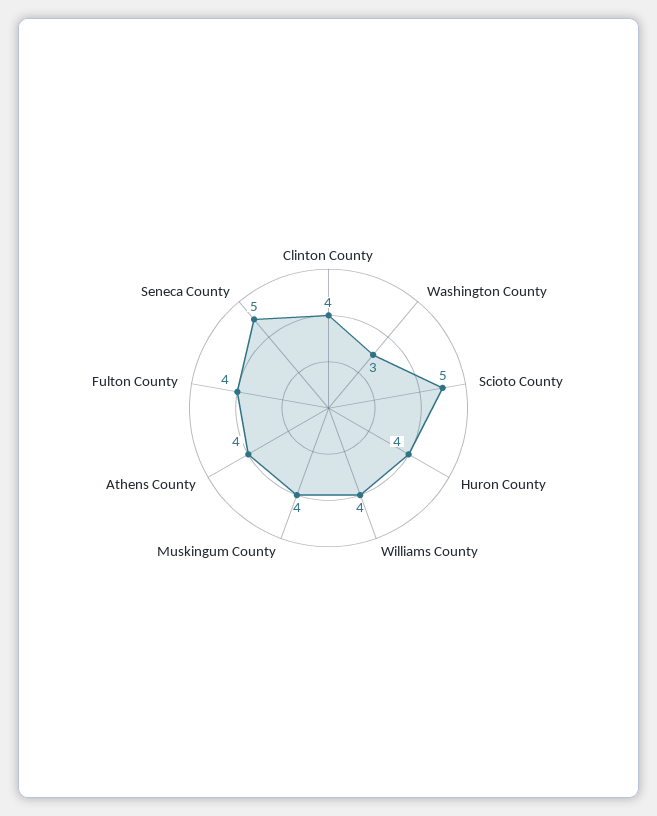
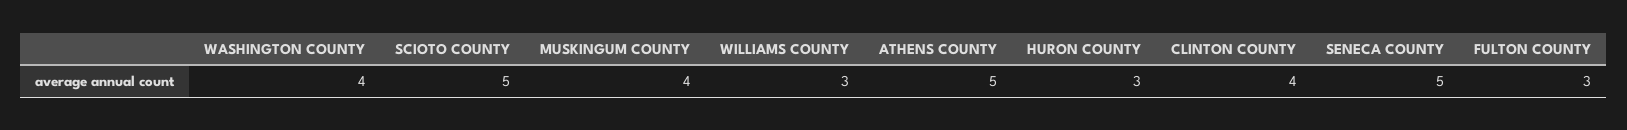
Washington County: 3 -> 4
Huron County: 4 -> 3
Williams County: 4 -> 3
Athens County: 4 -> 5
Fulton County: 4 -> 3

